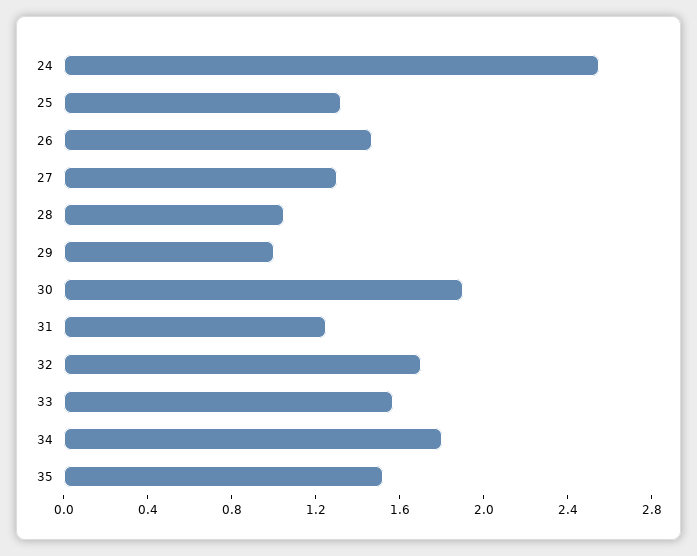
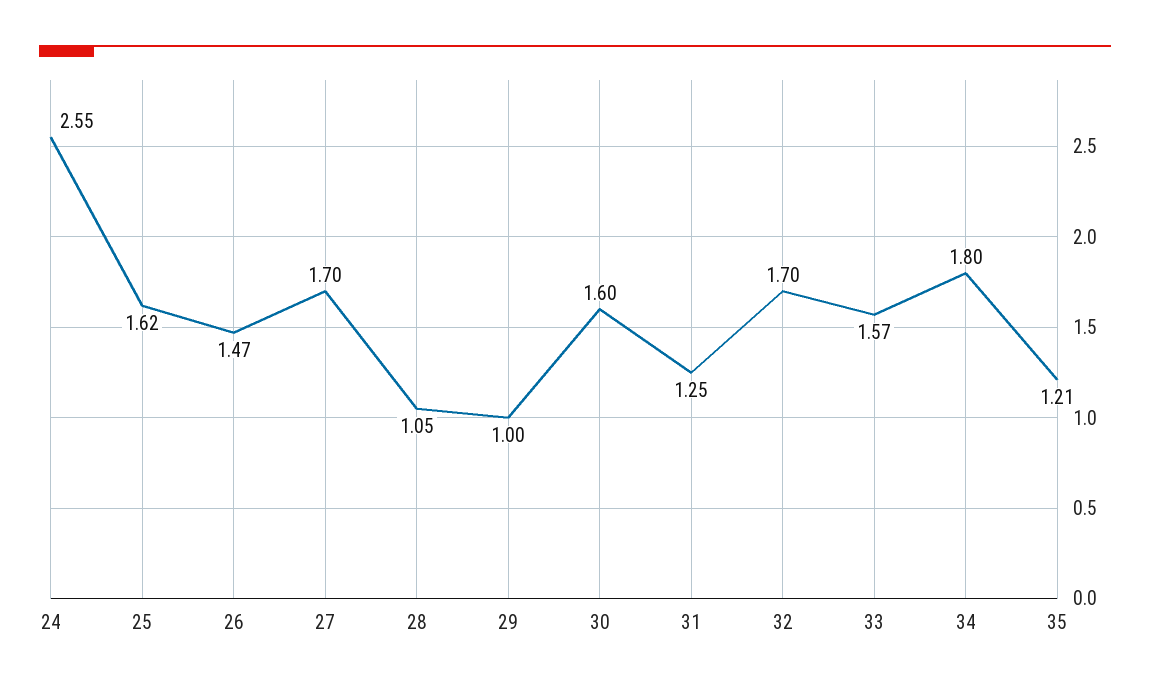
25: 1.3 -> 1.62
27: 1.3 -> 1.7
30: 1.9 -> 1.6
35: 1.5 -> 1.21

